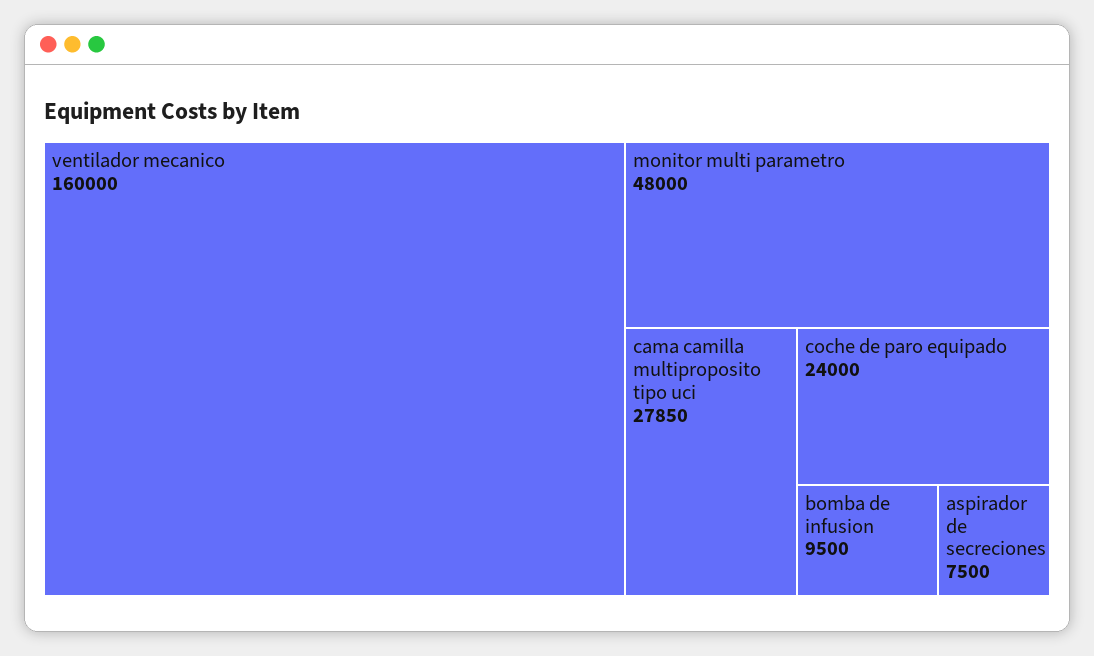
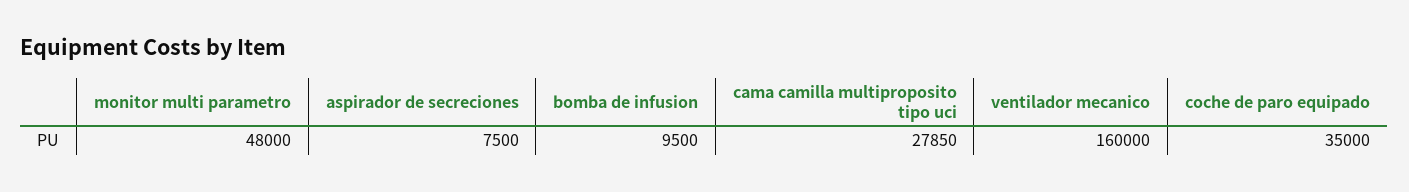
coche de paro equipado: 24000 -> 35000

